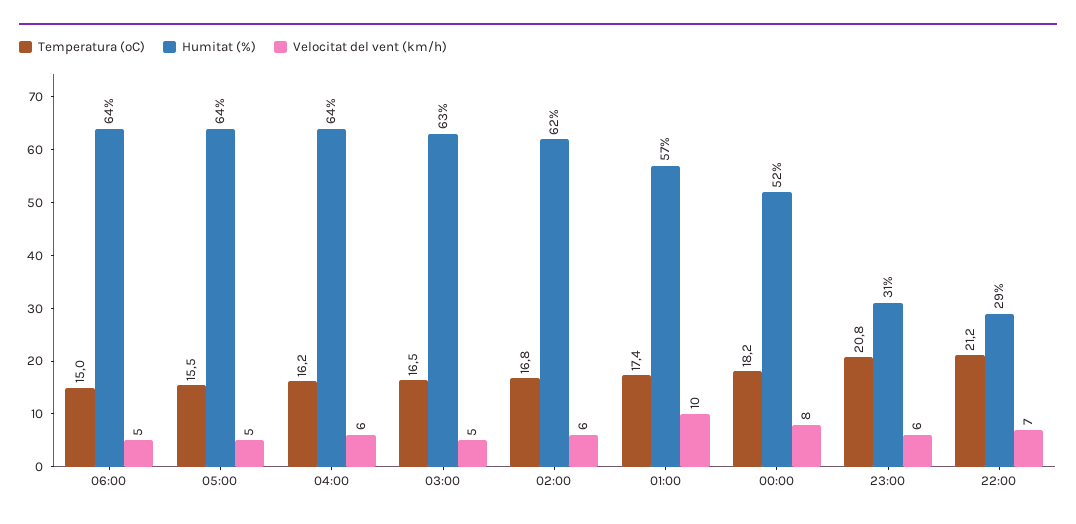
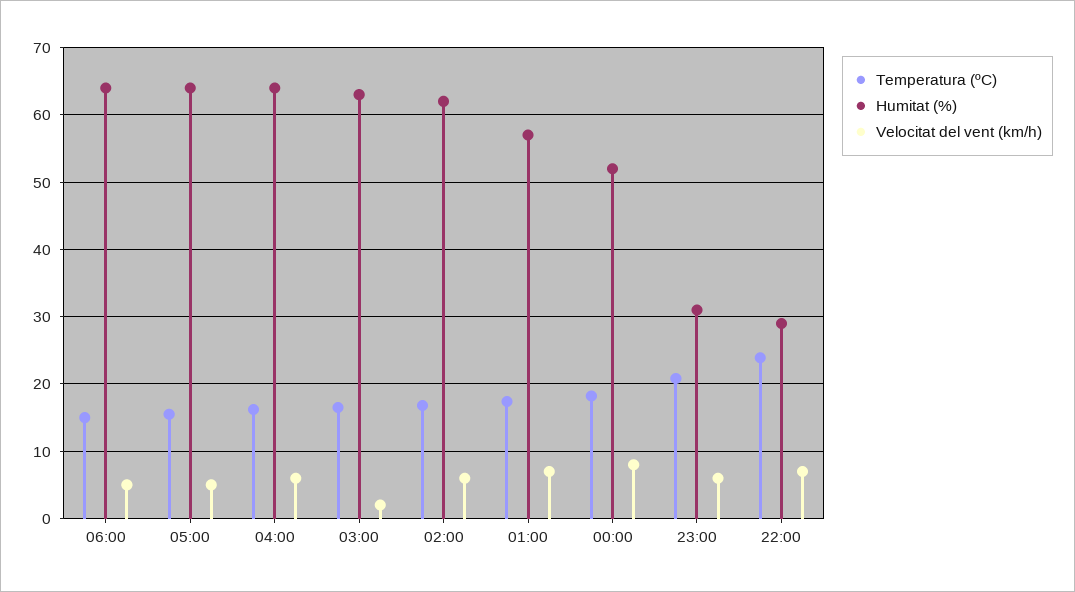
Velocitat del vent (km/h), 03:00: 5 -> 2
Velocitat del vent (km/h), 01:00: 10 -> 7
Temperatura (ºC), 22:00: 21.2 -> 24

